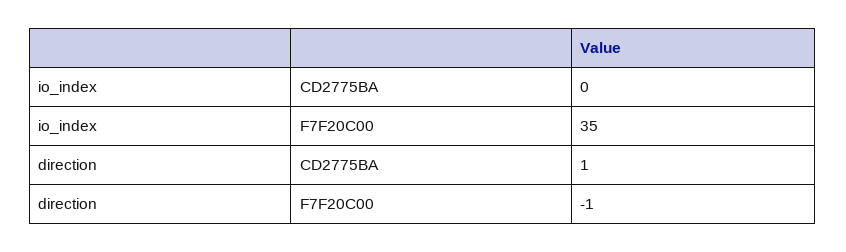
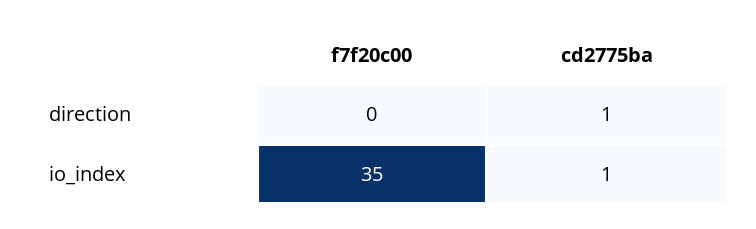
io_index, CD2775BA: 0 -> 1
direction, F7F20C00: -1 -> 0

